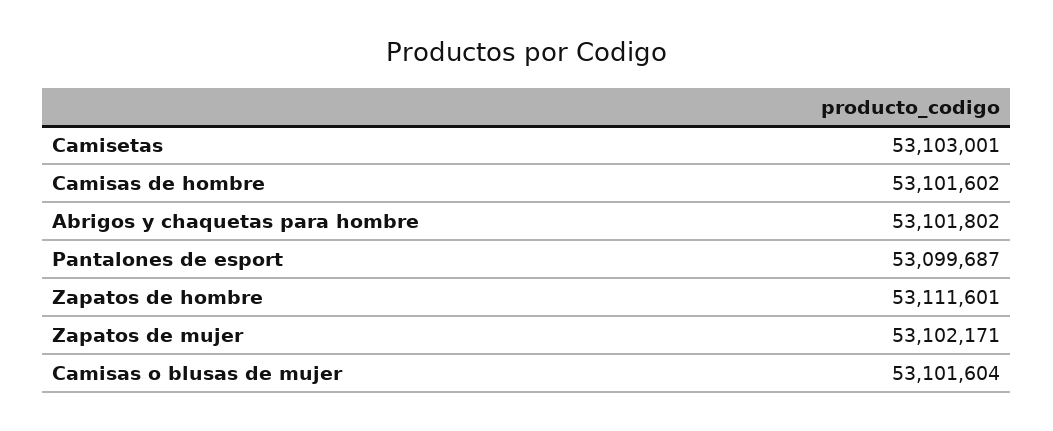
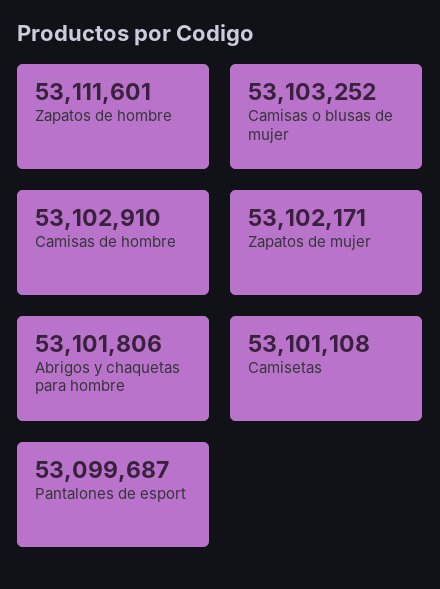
Camisetas: 53103001 -> 53101108
Camisas de hombre: 53101602 -> 53102910
Abrigos y chaquetas para hombre: 53101802 -> 53101806
Camisas o blusas de mujer: 53101604 -> 53103252

